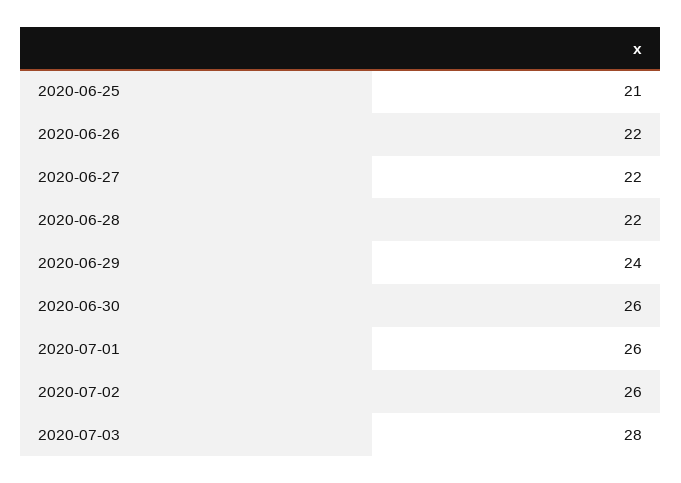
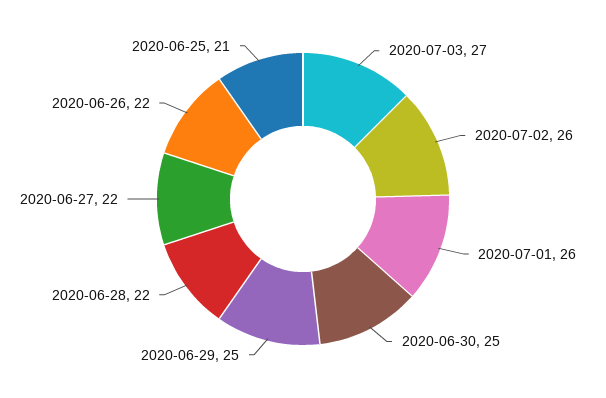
2020-06-29: 24 -> 25
2020-06-30: 26 -> 25
2020-07-03: 28 -> 27

